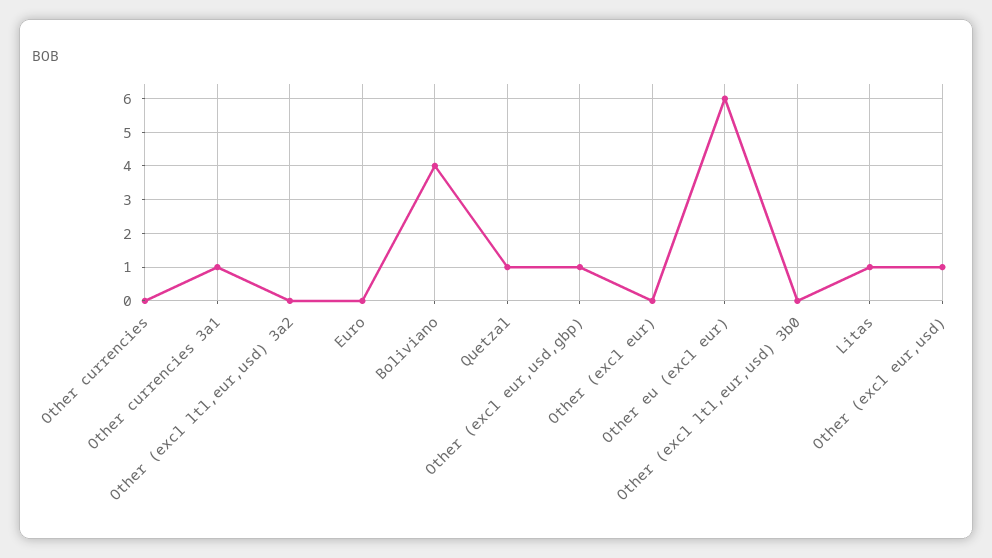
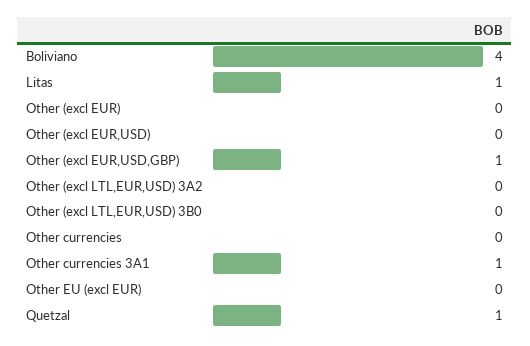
Euro: 0 -> none
Other eu (excl eur): 6 -> 0
Other (excl eur,usd): 1 -> 0

